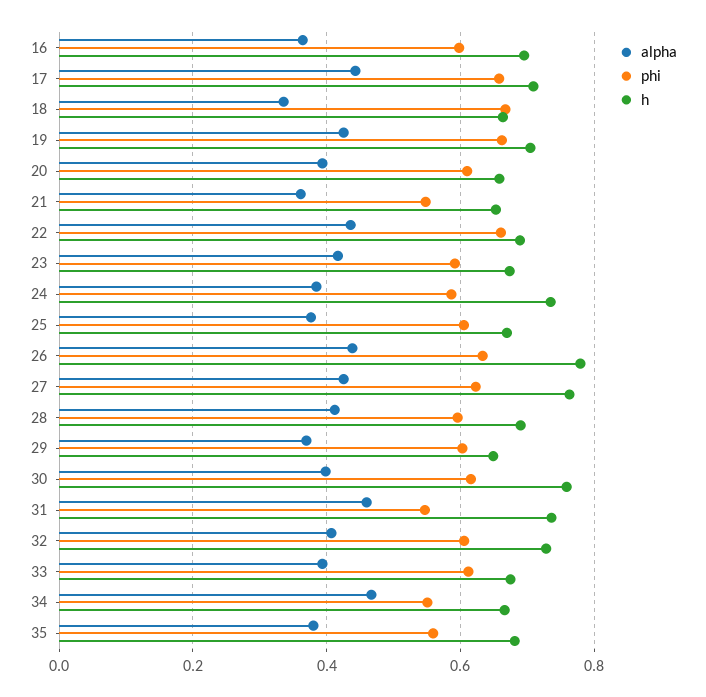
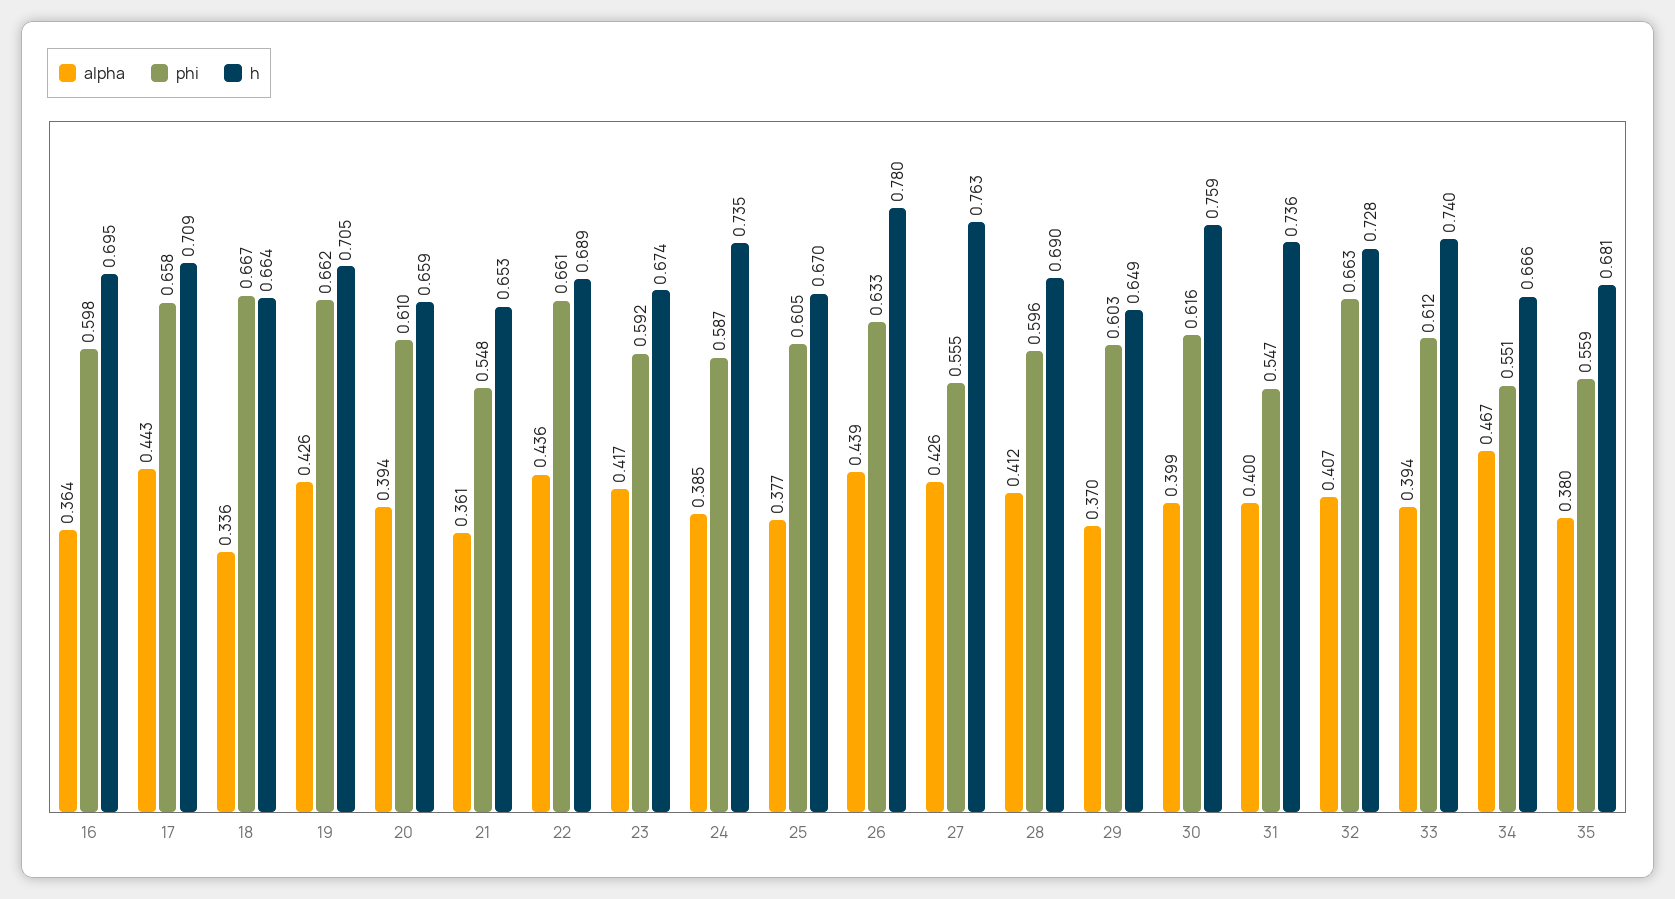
phi, 27: 0.62 -> 0.555
alpha, 31: 0.46 -> 0.4
phi, 32: 0.6 -> 0.663
h, 33: 0.68 -> 0.74

